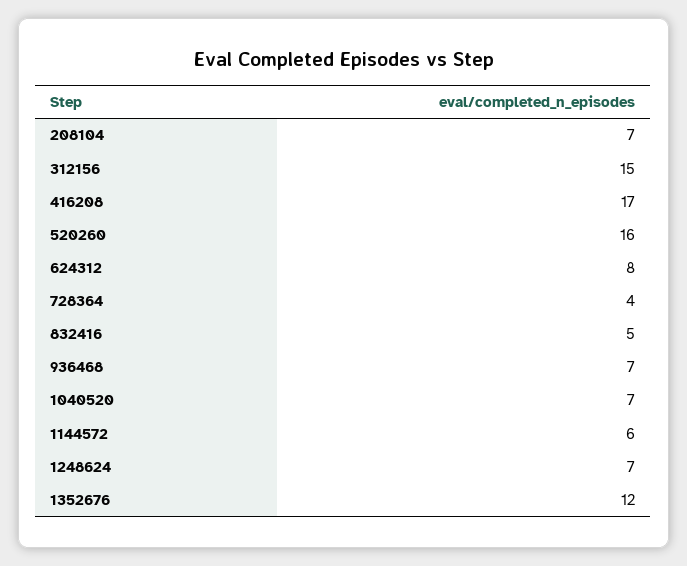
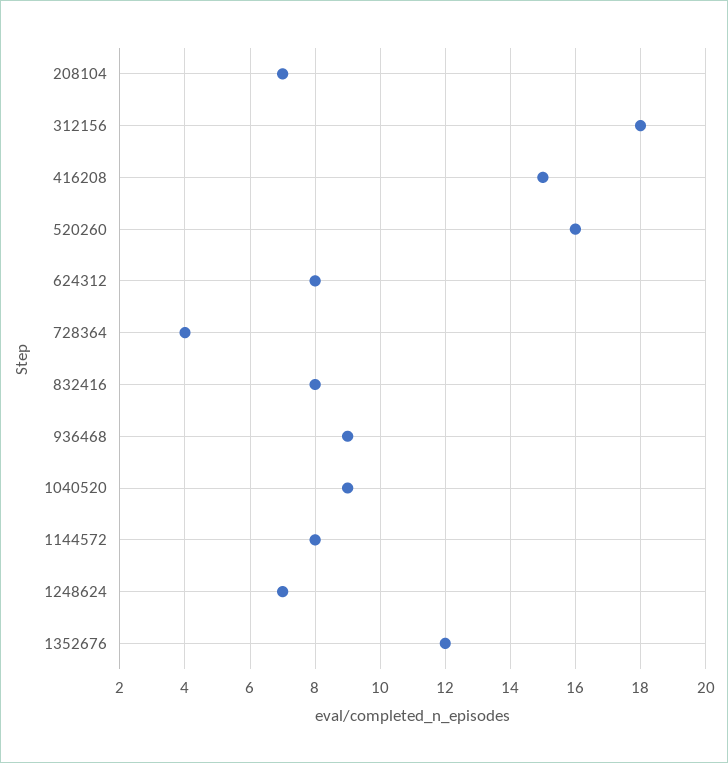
312156: 15 -> 18
416208: 17 -> 15
832416: 5 -> 8
936468: 7 -> 9
1040520: 7 -> 9
1144572: 6 -> 8

